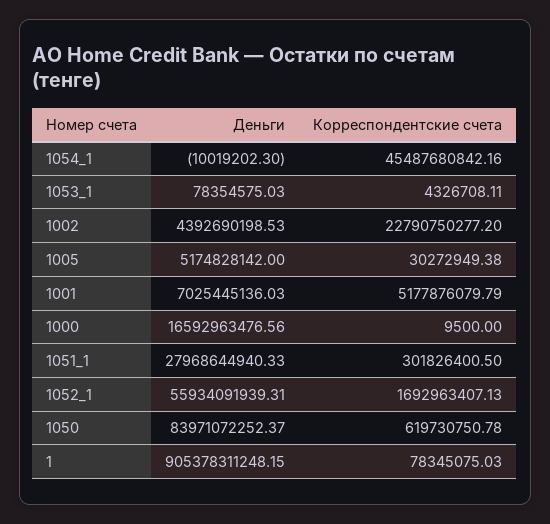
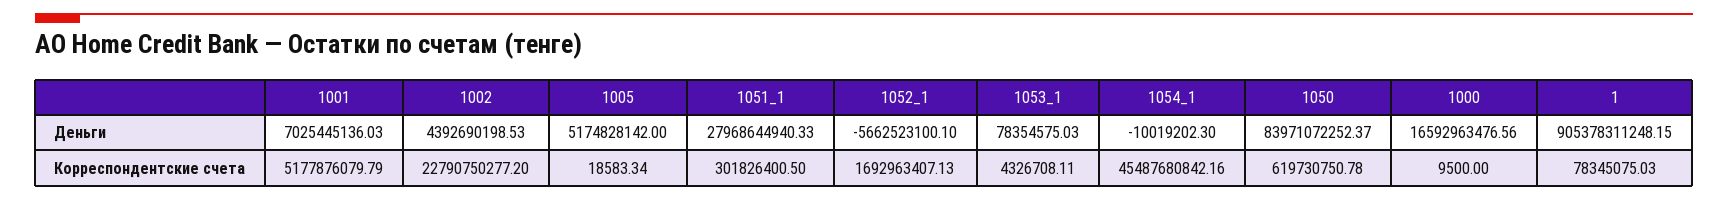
Корреспондентские счета, 1005: 30272949.38 -> 18583.34
Деньги, 1052_1: 55934091939.31 -> -5662523100.1

